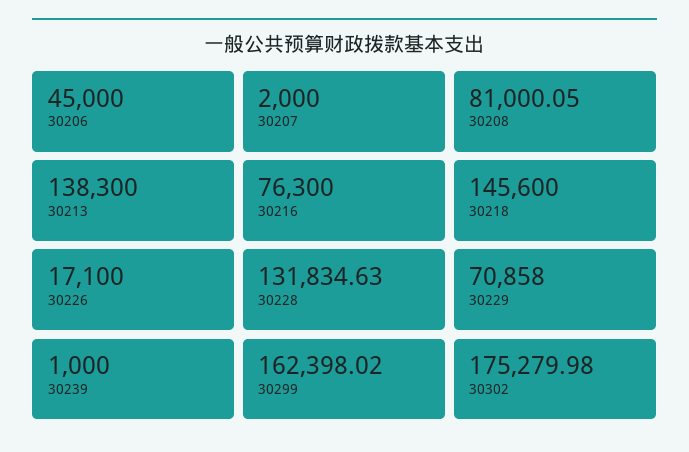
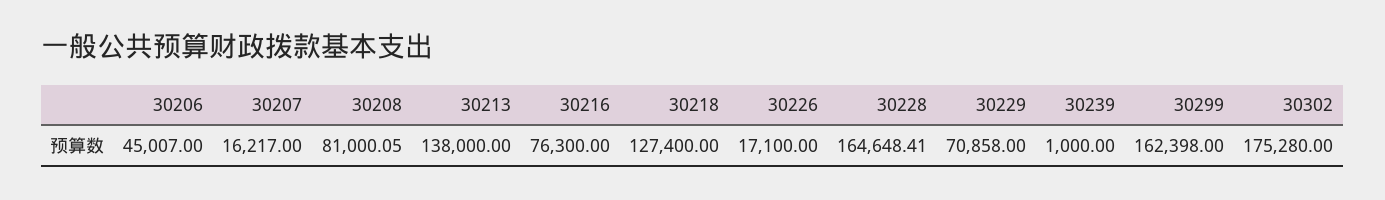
30206: 45000 -> 45007
30207: 2000 -> 16217
30213: 138300 -> 138000
30218: 145600 -> 127400
30228: 131834.63 -> 164648.41
30299: 162398.02 -> 162398
30302: 175279.98 -> 175280

